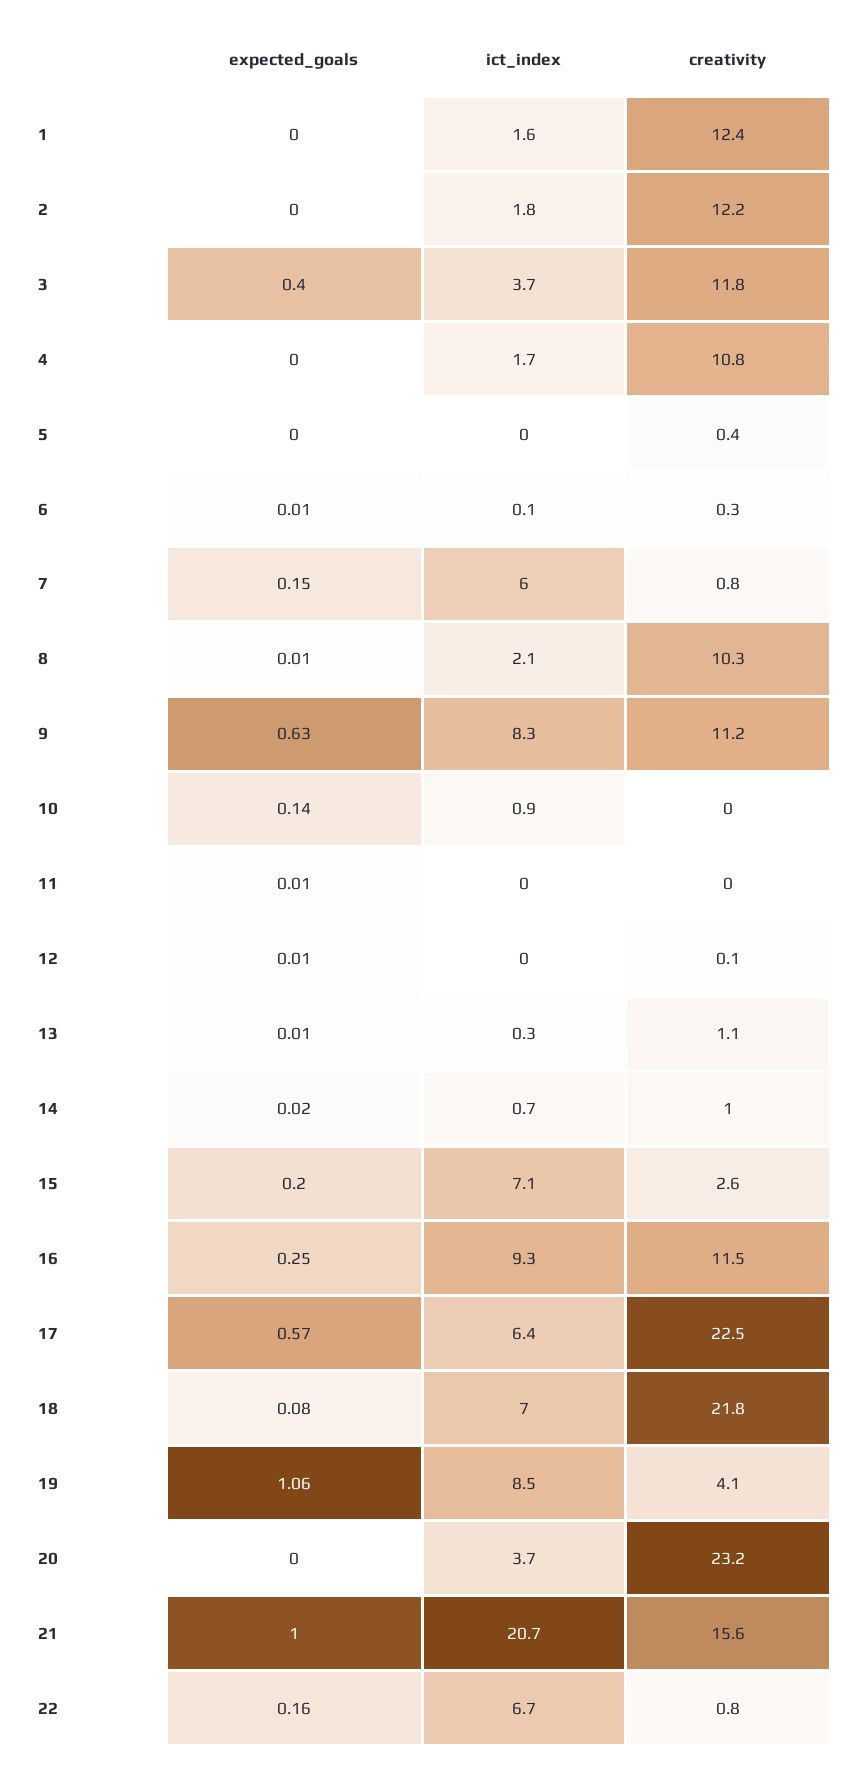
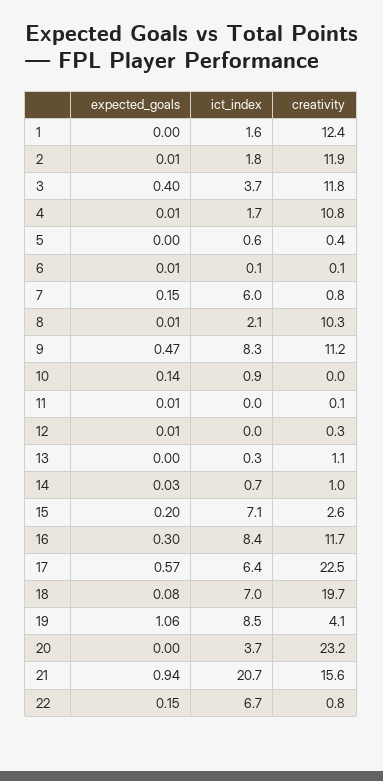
expected_goals, 2: 0 -> 0.01
creativity, 2: 12.2 -> 11.9
expected_goals, 4: 0 -> 0.01
ict_index, 5: 0 -> 0.6
creativity, 6: 0.3 -> 0.1
expected_goals, 9: 0.63 -> 0.47
creativity, 11: 0 -> 0.1
creativity, 12: 0.1 -> 0.3
expected_goals, 13: 0.01 -> 0
expected_goals, 14: 0.02 -> 0.03
expected_goals, 16: 0.25 -> 0.3
ict_index, 16: 9.3 -> 8.4
creativity, 16: 11.5 -> 11.7
creativity, 18: 21.8 -> 19.7
expected_goals, 21: 1 -> 0.94
expected_goals, 22: 0.16 -> 0.15

